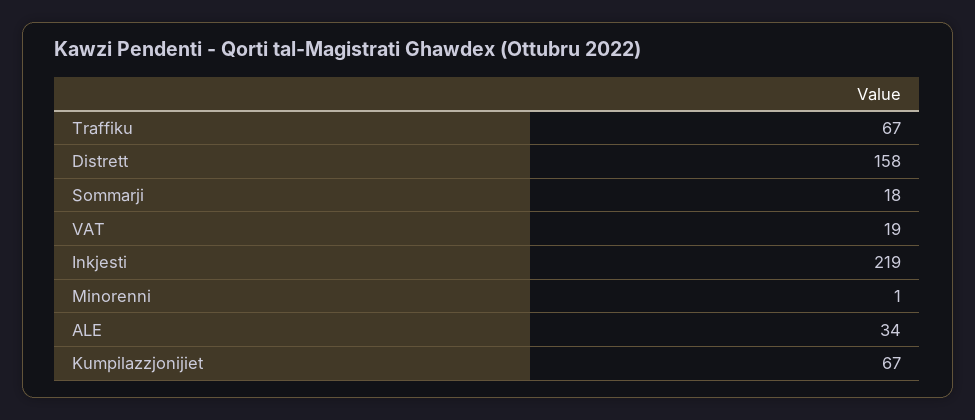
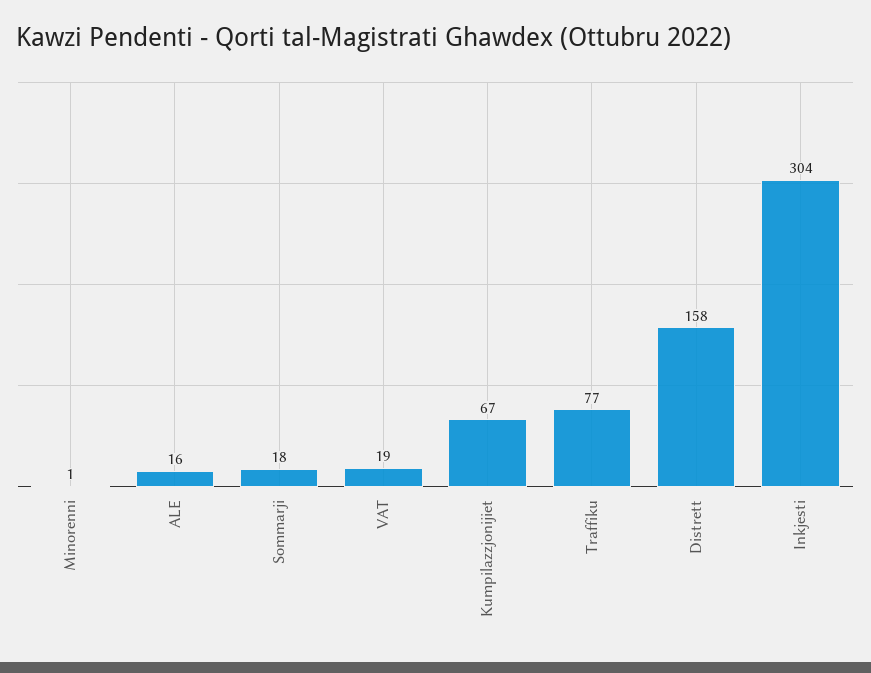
Traffiku: 67 -> 77
Inkjesti: 219 -> 304
ALE: 34 -> 16

